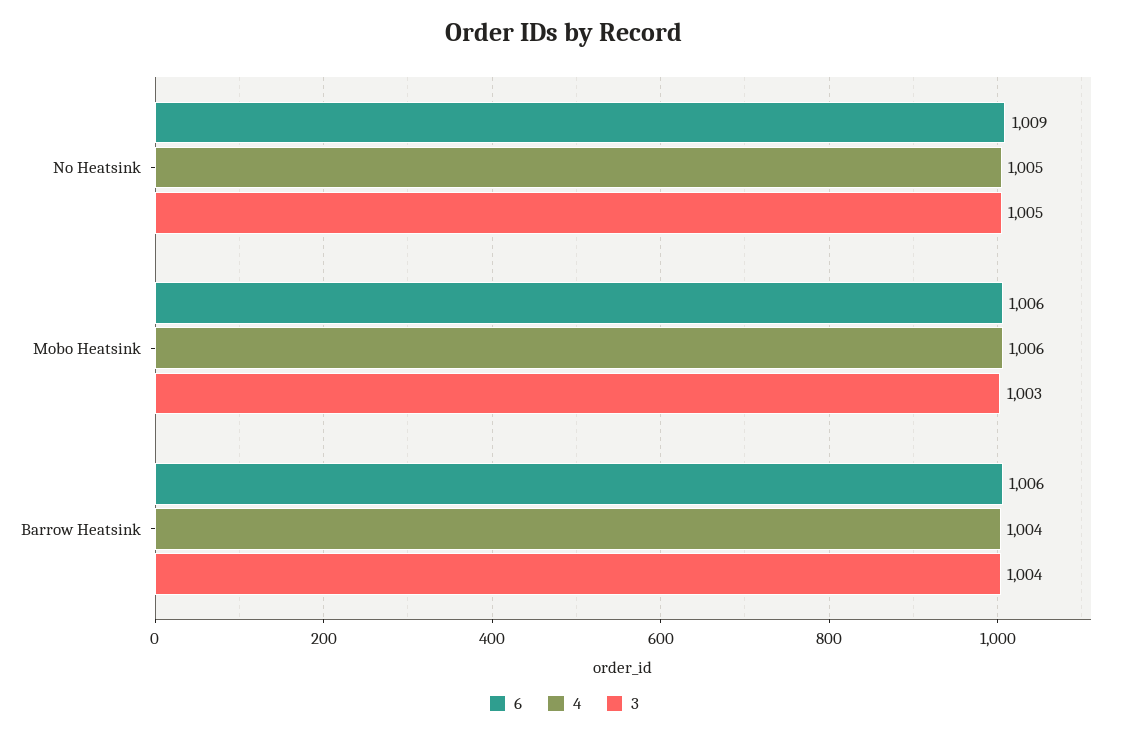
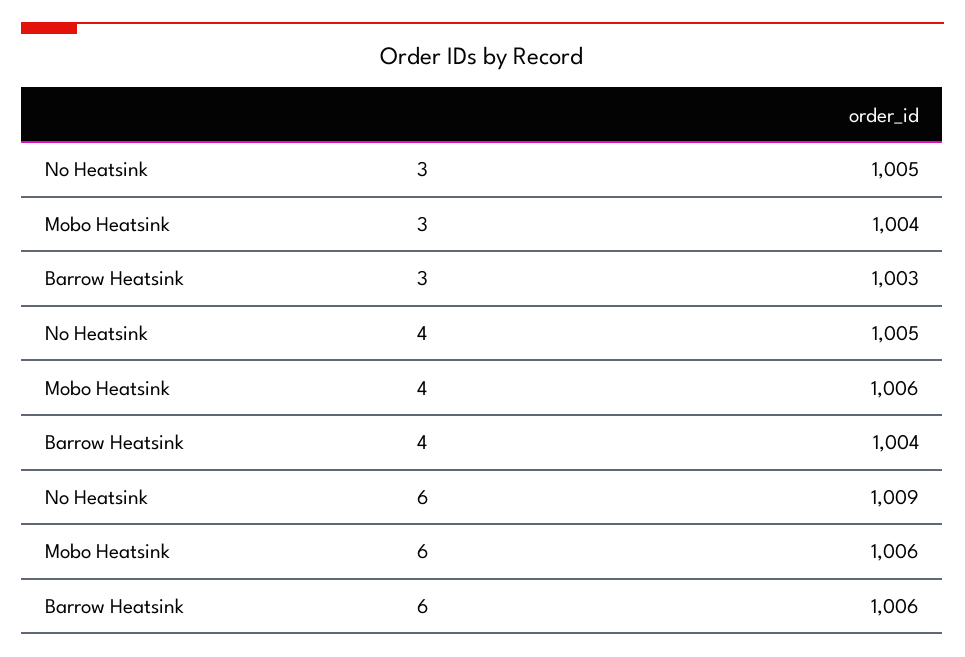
3, Mobo Heatsink: 1003 -> 1004
3, Barrow Heatsink: 1004 -> 1003

